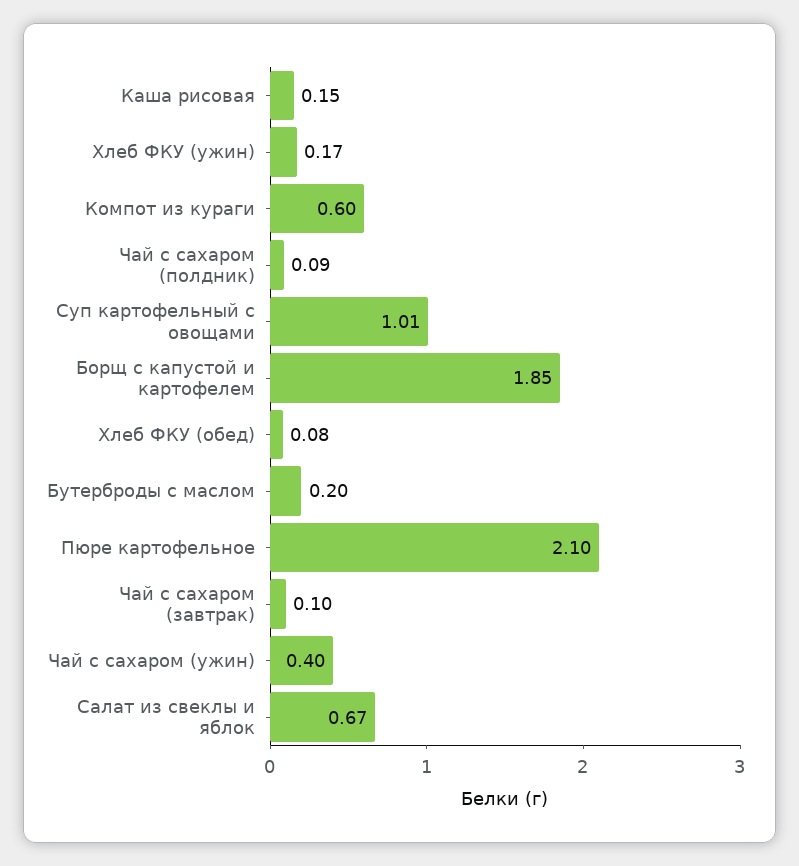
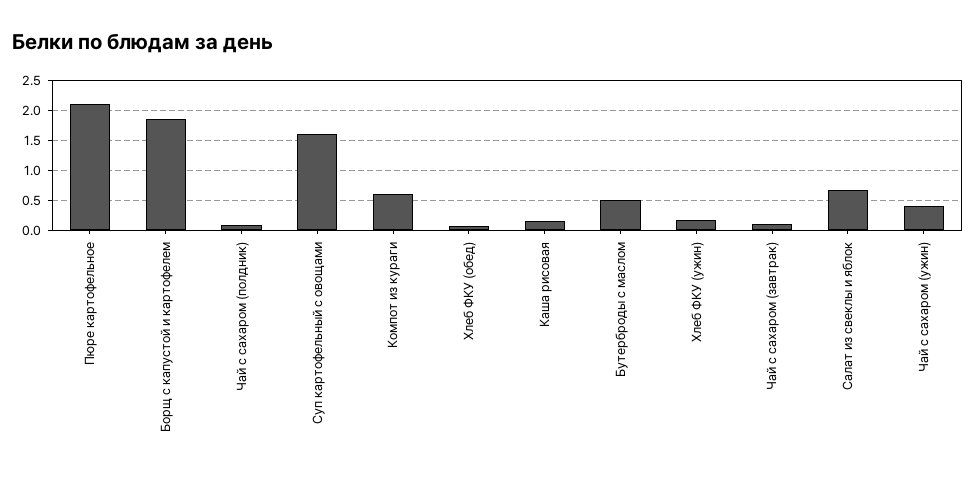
Суп картофельный с овощами: 1.01 -> 1.6
Бутерброды с маслом: 0.2 -> 0.5

